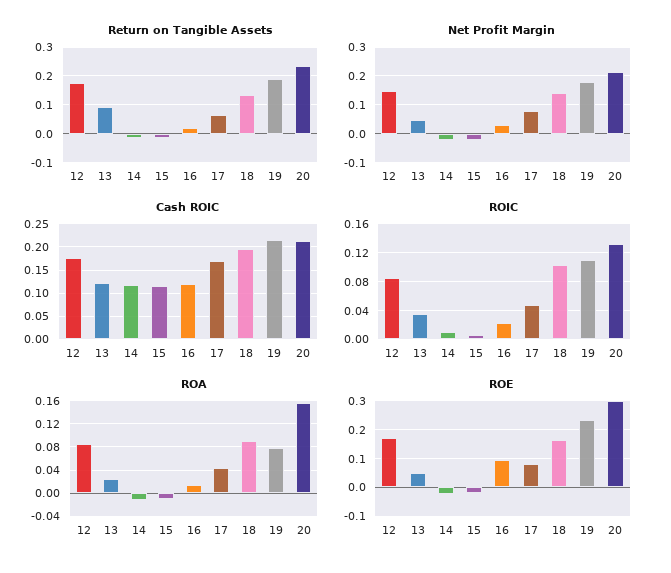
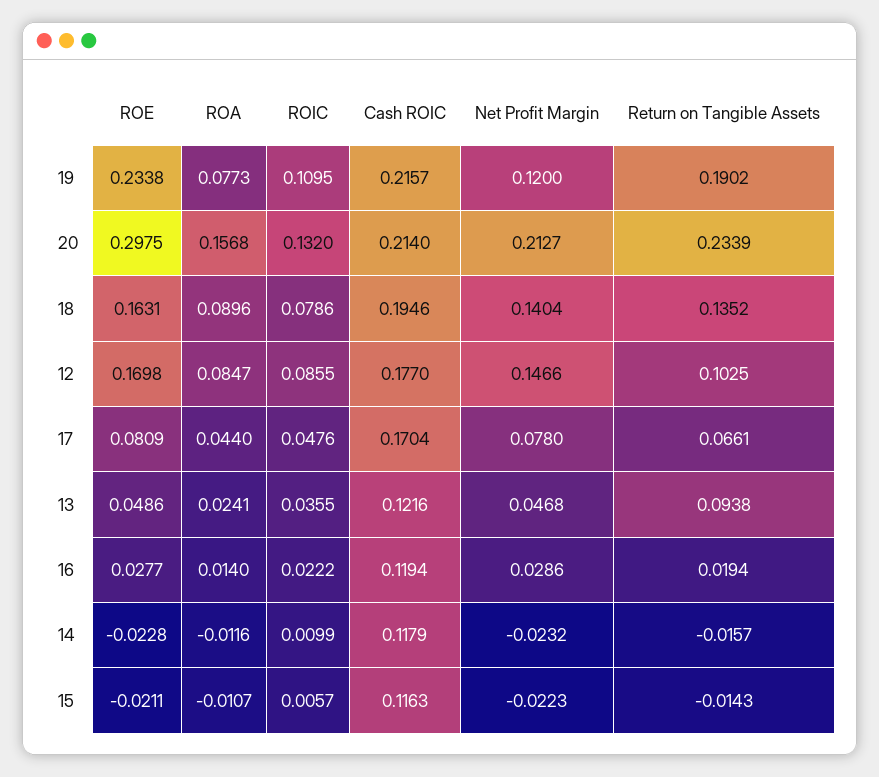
Return on Tangible Assets, 12: 0.175 -> 0.1025
Net Profit Margin, 19: 0.175 -> 0.12
ROIC, 18: 0.1 -> 0.0786
ROE, 16: 0.1 -> 0.0277

